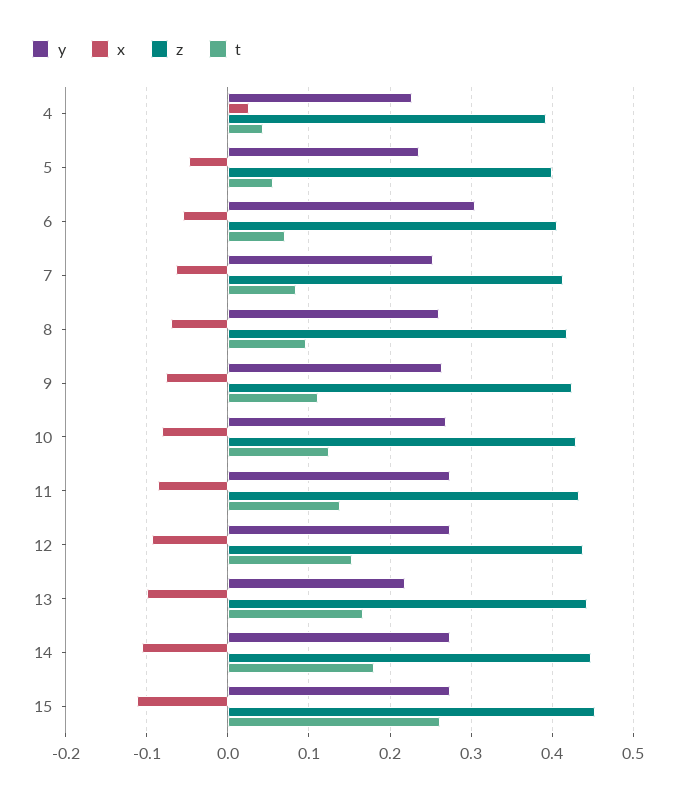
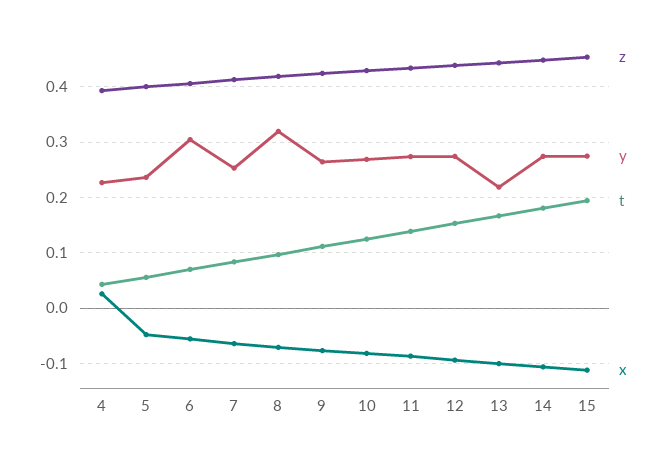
y, 8: 0.26 -> 0.32
t, 15: 0.26 -> 0.2

